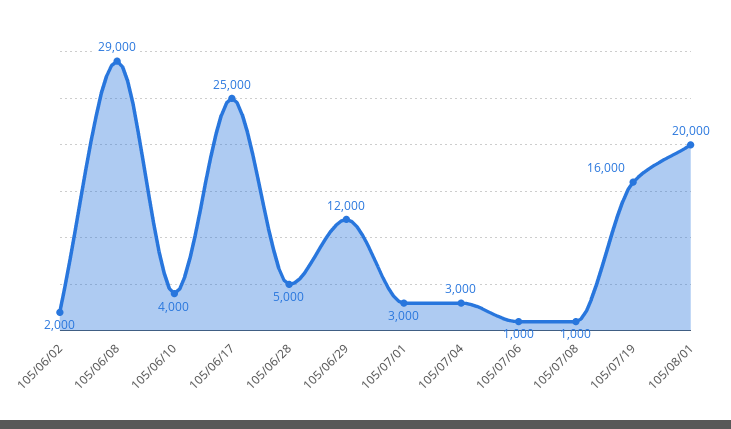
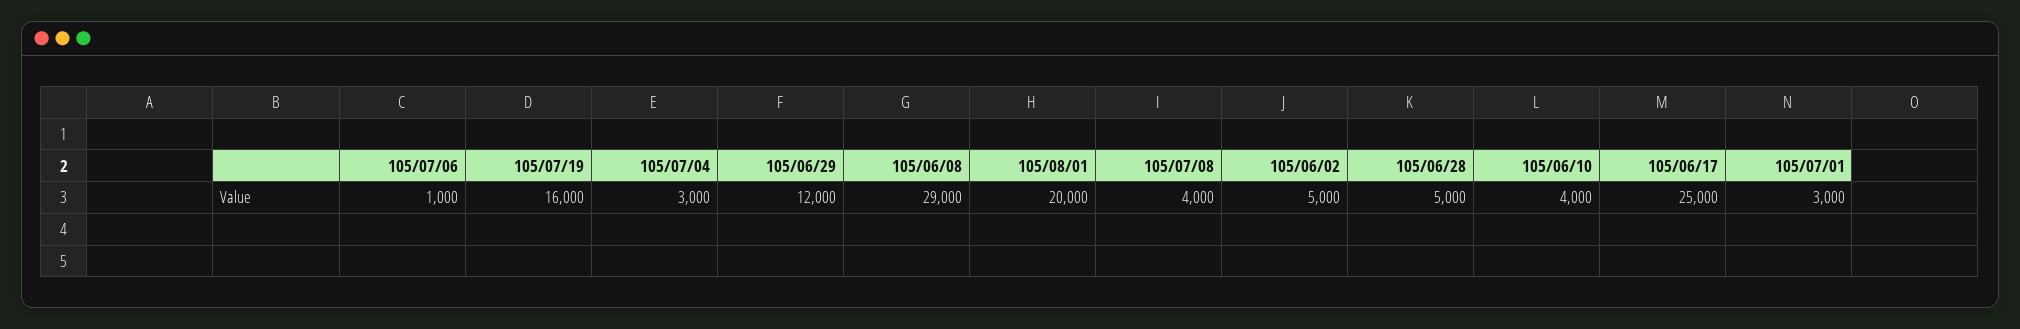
105/06/02: 2000 -> 5000
105/07/08: 1000 -> 4000

